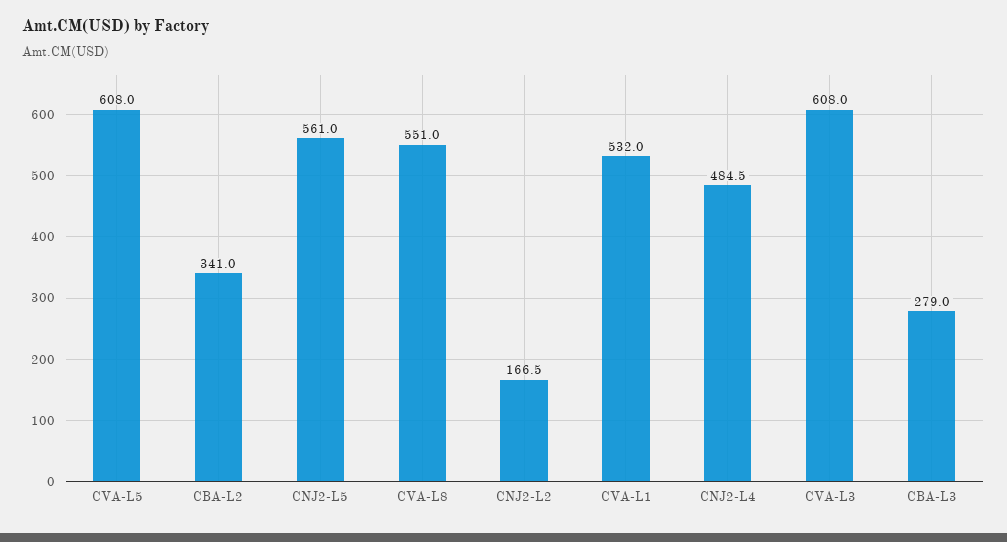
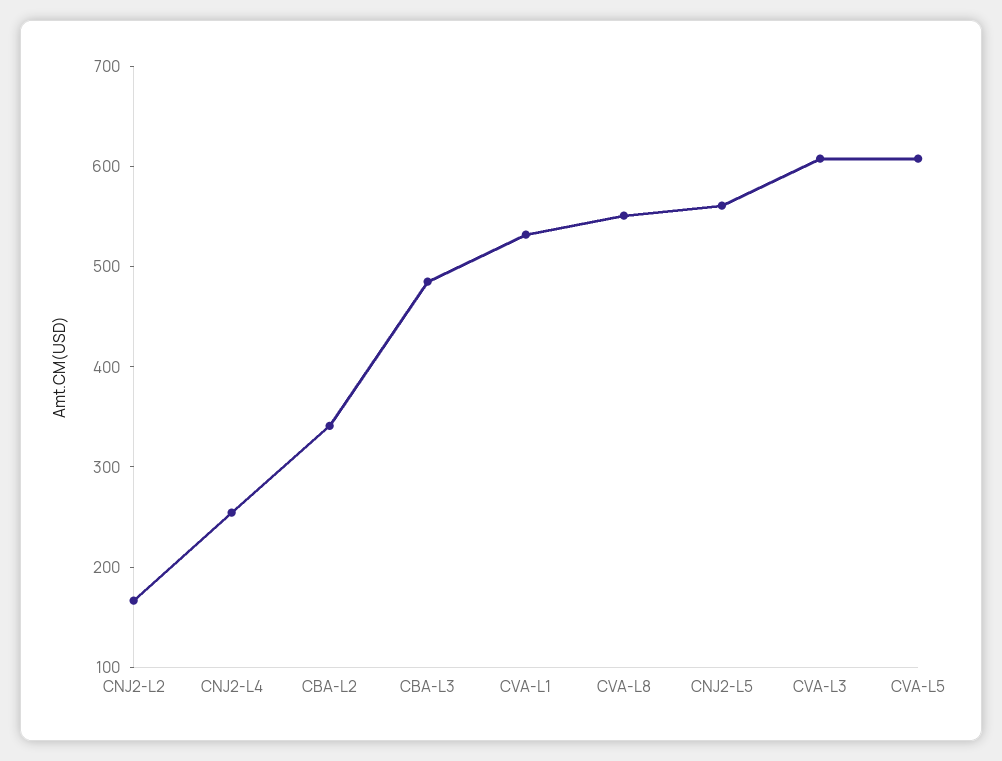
CNJ2-L4: 484.5 -> 260
CBA-L3: 279 -> 480

